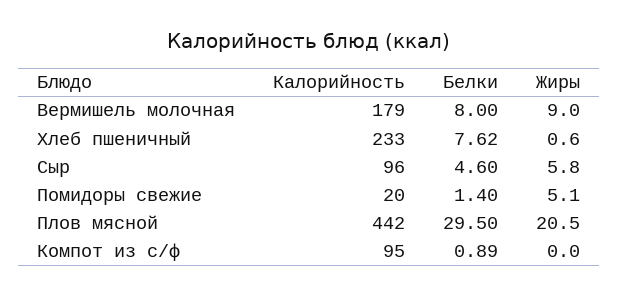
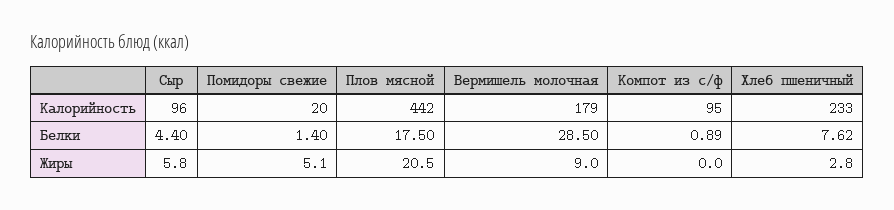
Белки, Вермишель молочная: 8 -> 28.5
Жиры, Хлеб пшеничный: 0.6 -> 2.8
Белки, Сыр: 4.6 -> 4.4
Белки, Плов мясной: 29.5 -> 17.5

